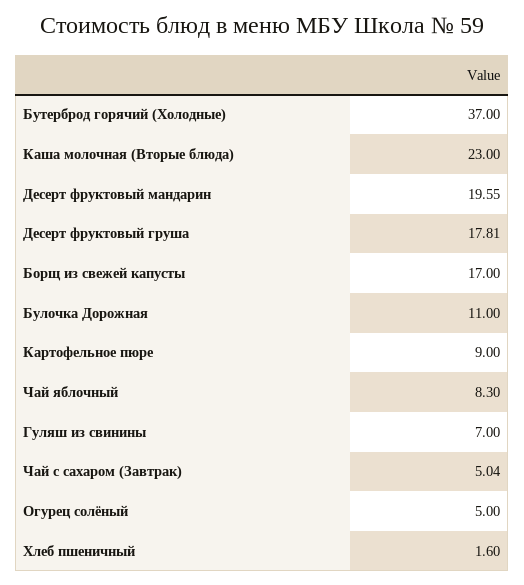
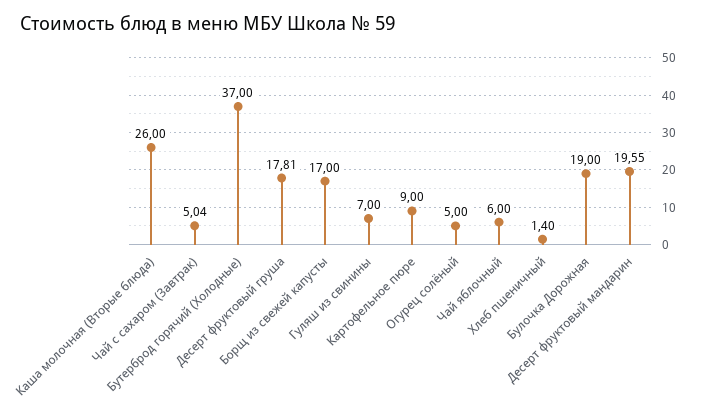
Каша молочная (Вторые блюда): 23 -> 26
Булочка Дорожная: 11 -> 19
Чай яблочный: 8.3 -> 6
Хлеб пшеничный: 1.6 -> 1.4

